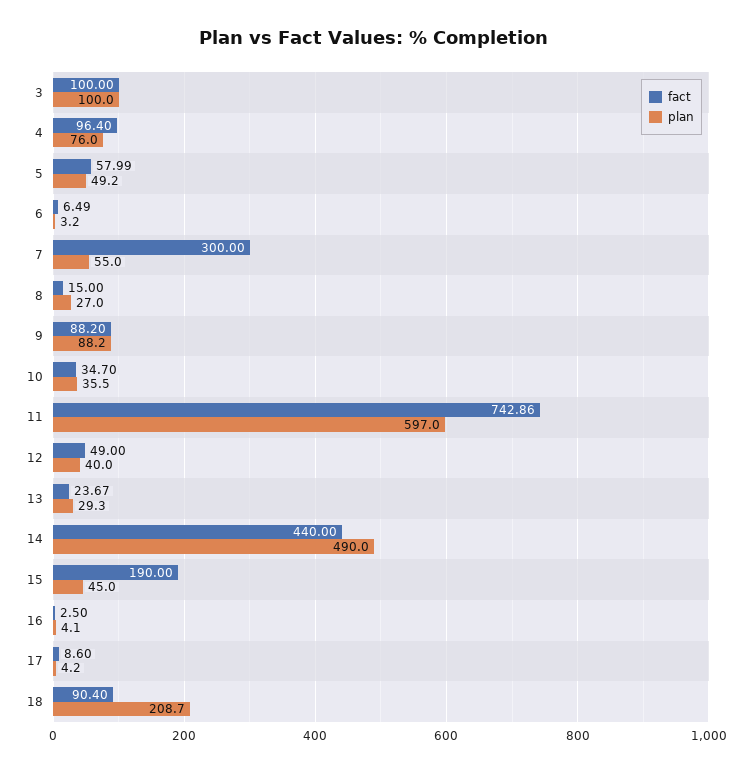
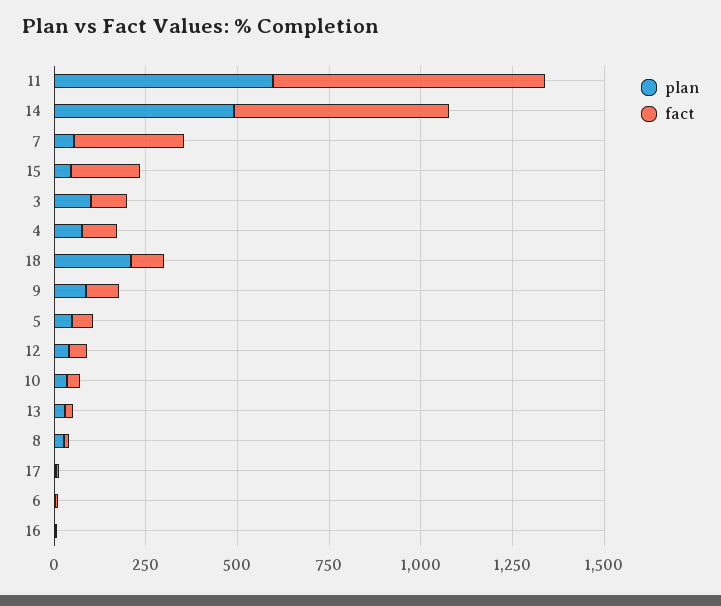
fact, 14: 440 -> 600

